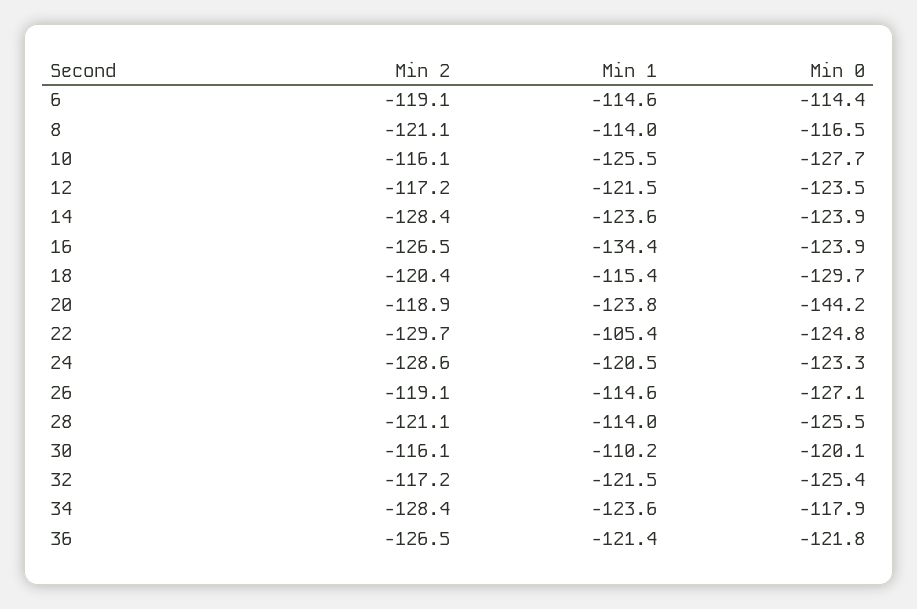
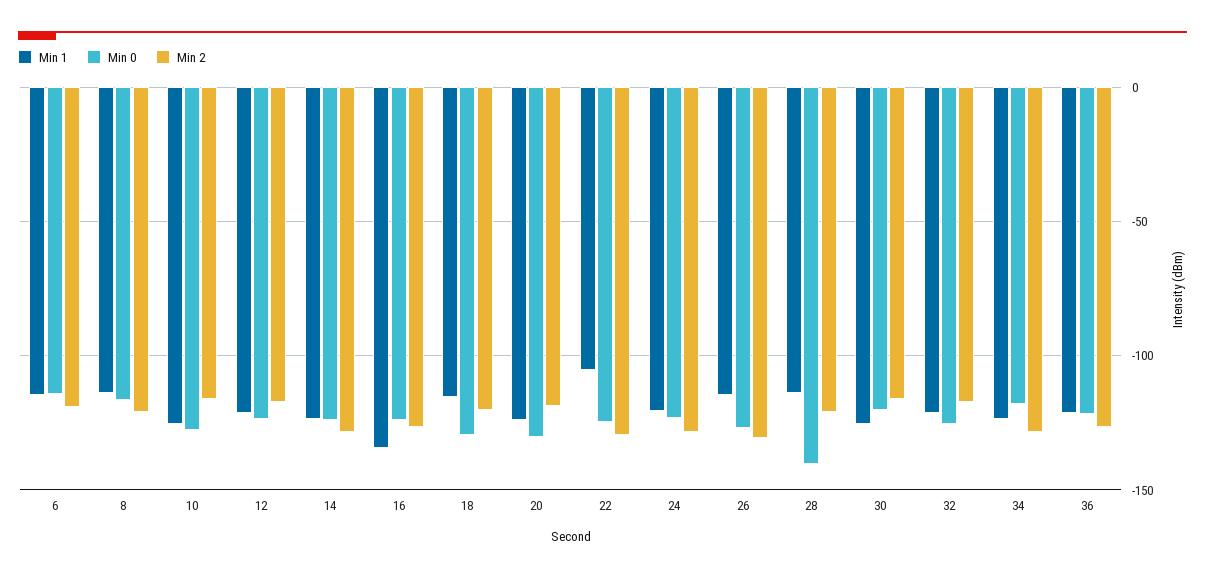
Min 0, 20: -144.2 -> -130
Min 2, 26: -119.1 -> -130
Min 0, 28: -125.5 -> -140
Min 1, 30: -110.2 -> -125

